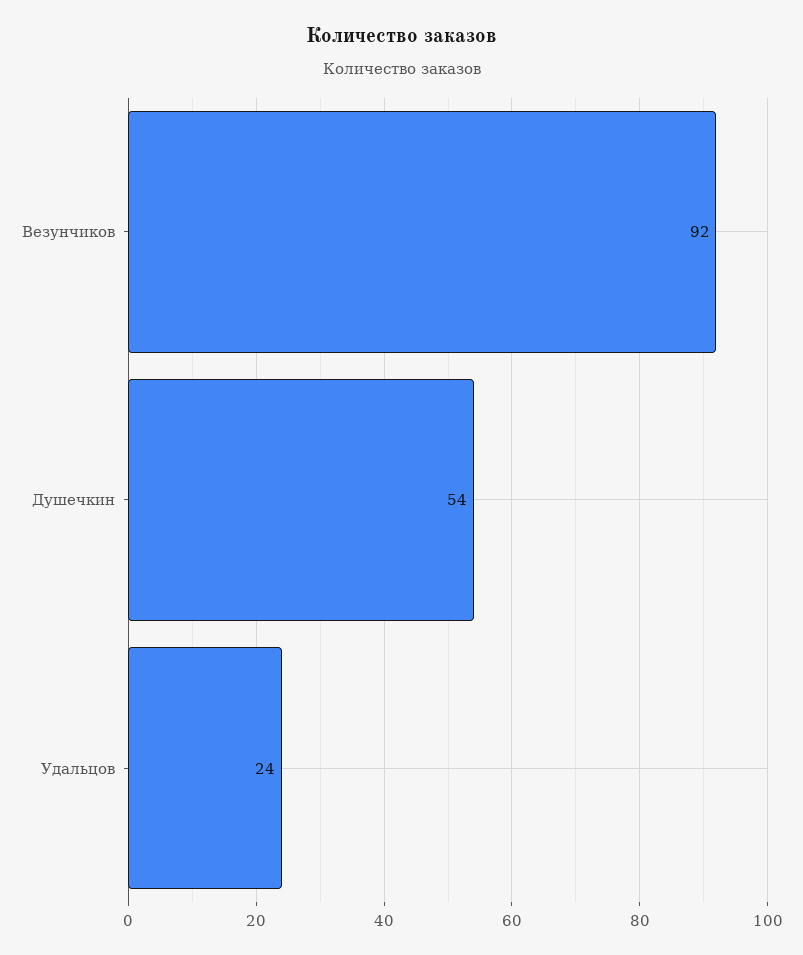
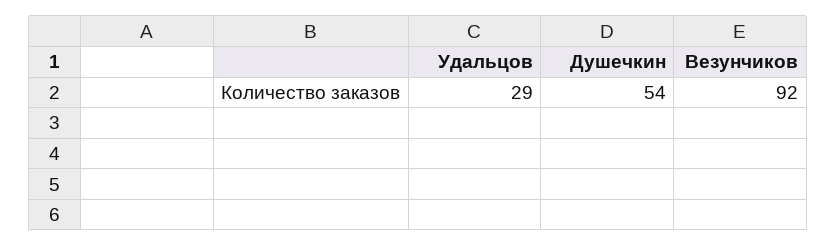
Удальцов: 24 -> 29

